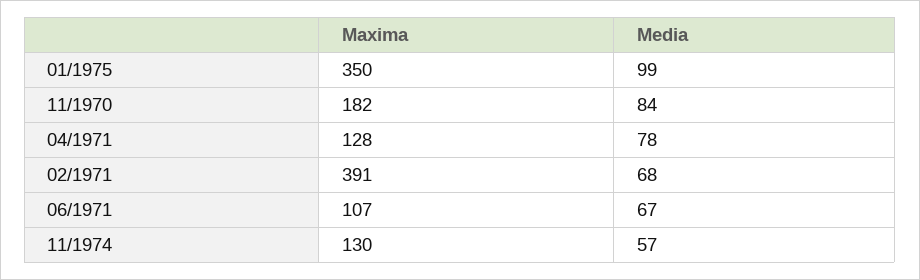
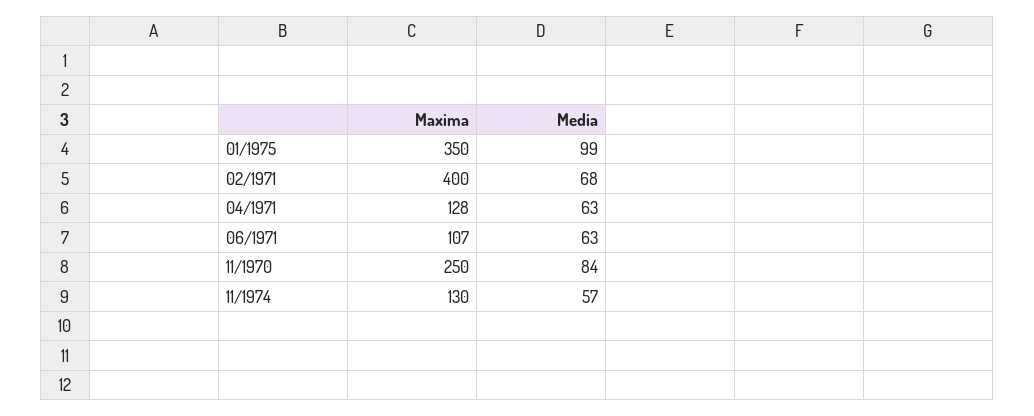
Maxima, 11/1970: 182 -> 250
Media, 04/1971: 78 -> 63
Maxima, 02/1971: 391 -> 400
Media, 06/1971: 67 -> 63

